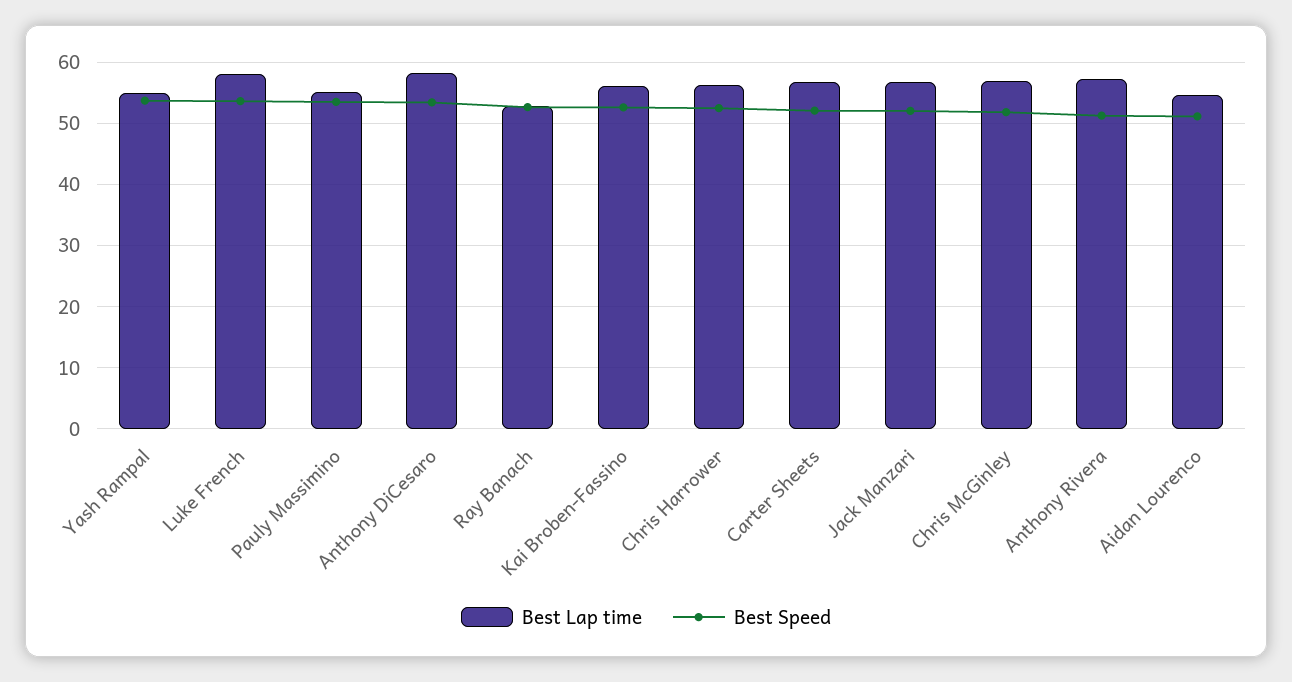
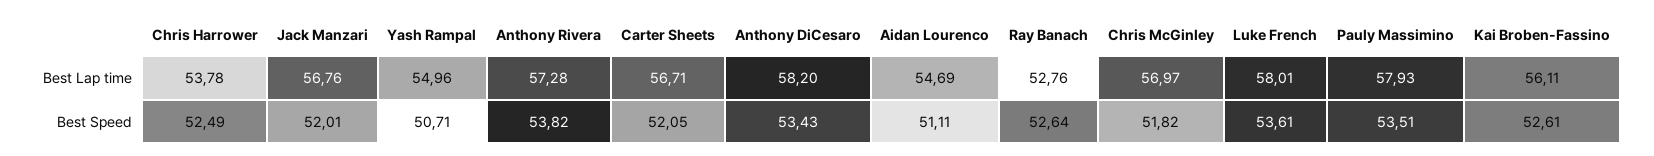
Best Speed, Yash Rampal: 54 -> 50.71
Best Lap time, Pauly Massimino: 55 -> 57.93
Best Lap time, Chris Harrower: 56 -> 53.78
Best Speed, Anthony Rivera: 51 -> 53.82

